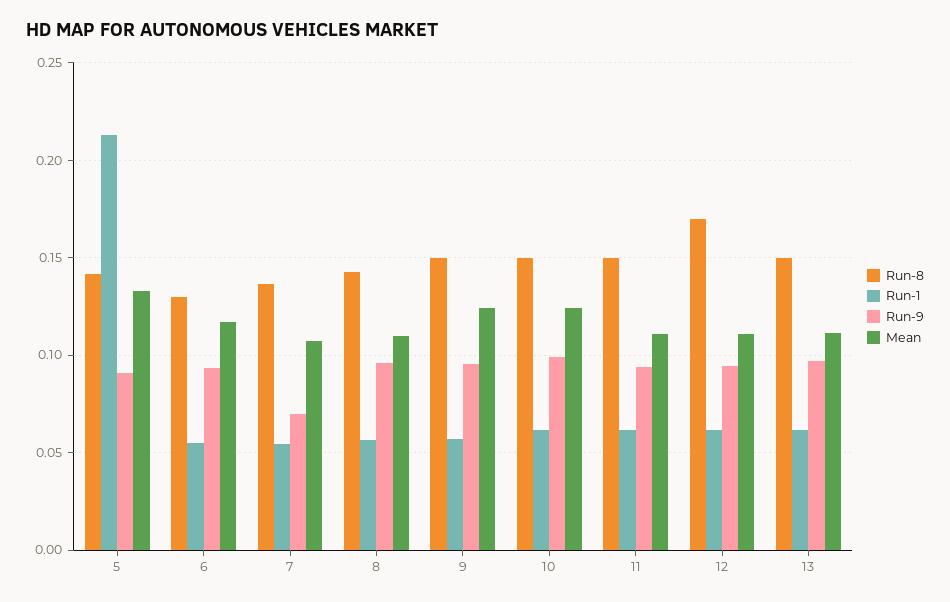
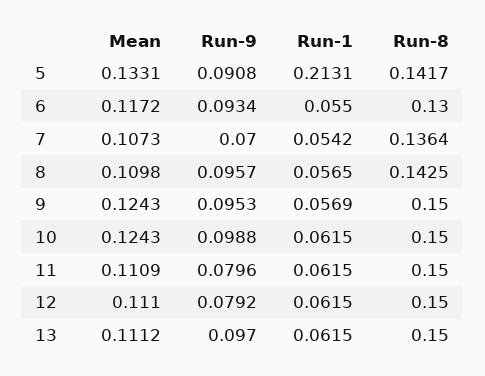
Run-9, 11: 0.095 -> 0.0796
Run-8, 12: 0.17 -> 0.15
Run-9, 12: 0.095 -> 0.0792

